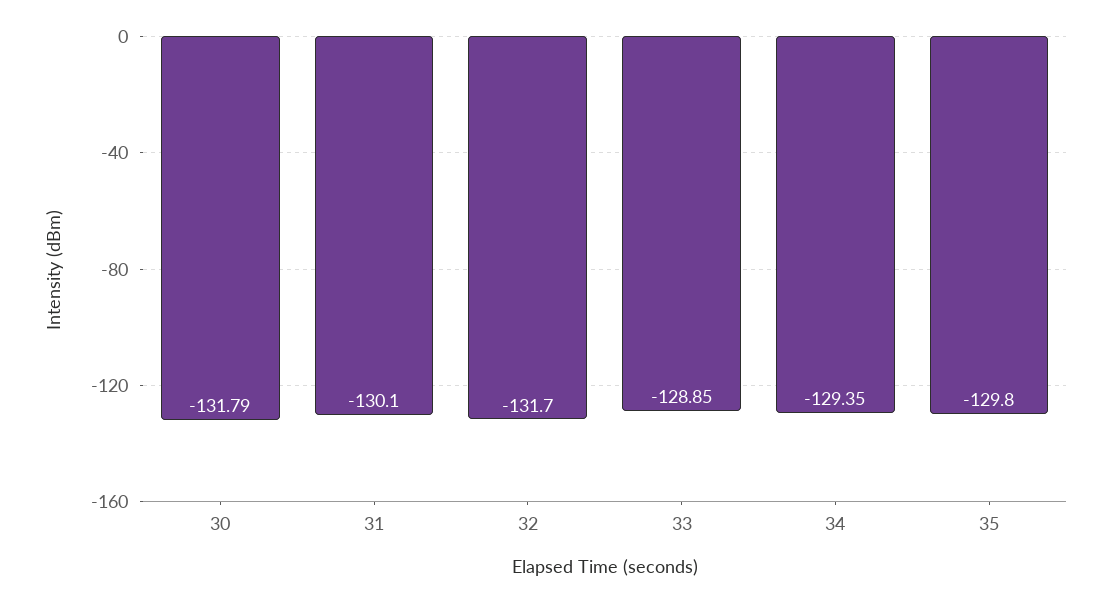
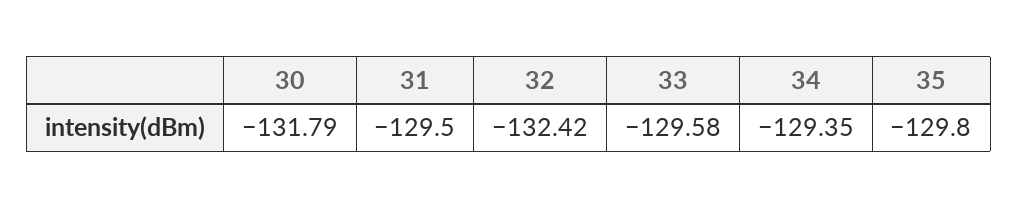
31: -130.1 -> -129.5
32: -131.7 -> -132.42
33: -128.85 -> -129.58

